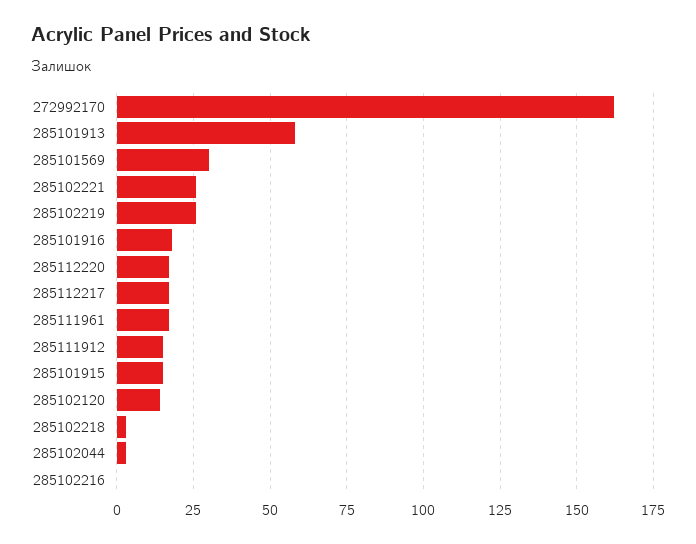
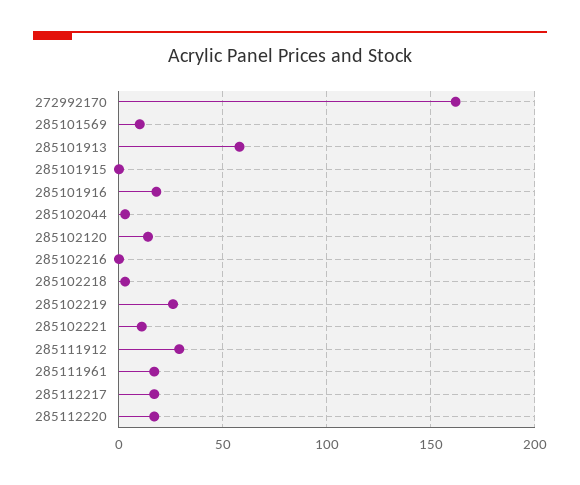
285101569: 30 -> 10
285102221: 25 -> 10
285111912: 15 -> 30
285101915: 15 -> 0

